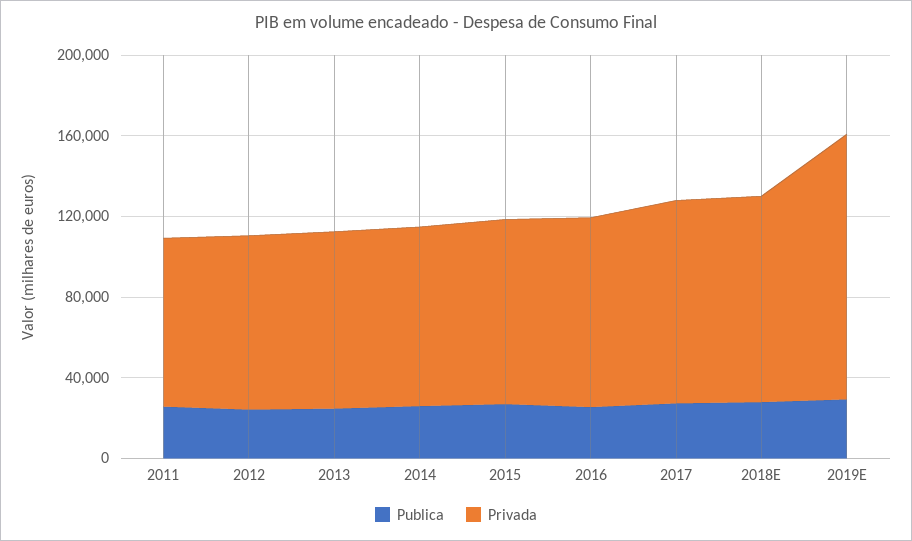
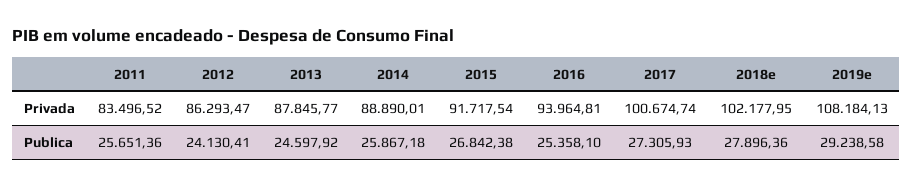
Privada, 2019E: 130000 -> 108184.13

